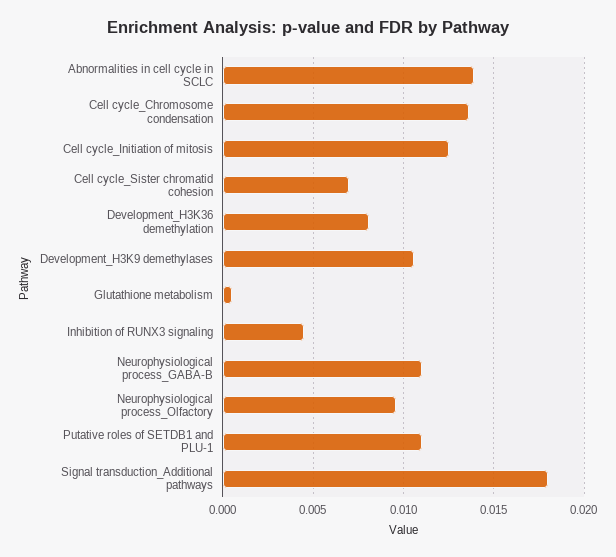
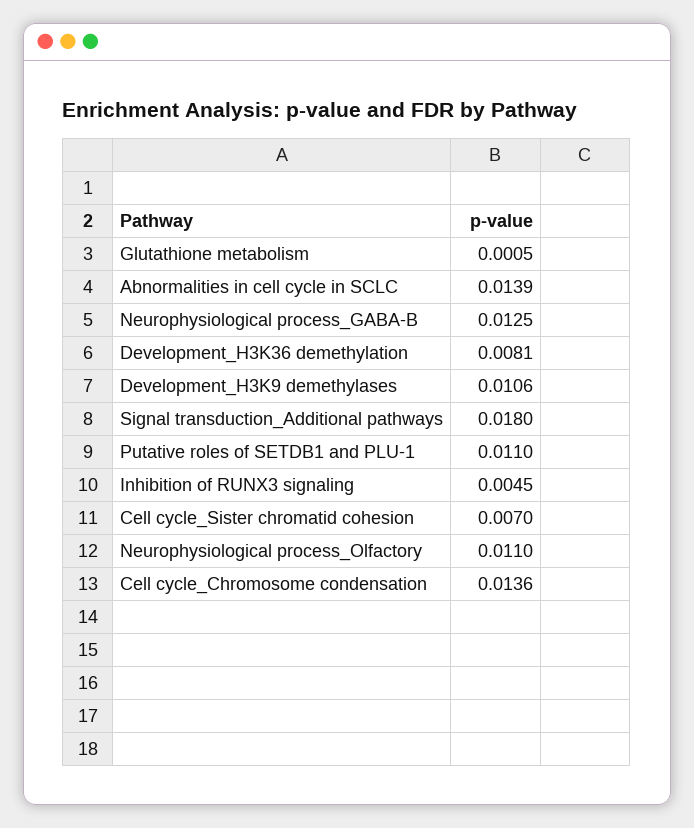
Cell cycle_Initiation of mitosis: 0.0125 -> none
Neurophysiological process_GABA-B: 0.011 -> 0.0125
Neurophysiological process_Olfactory: 0.0095 -> 0.011

